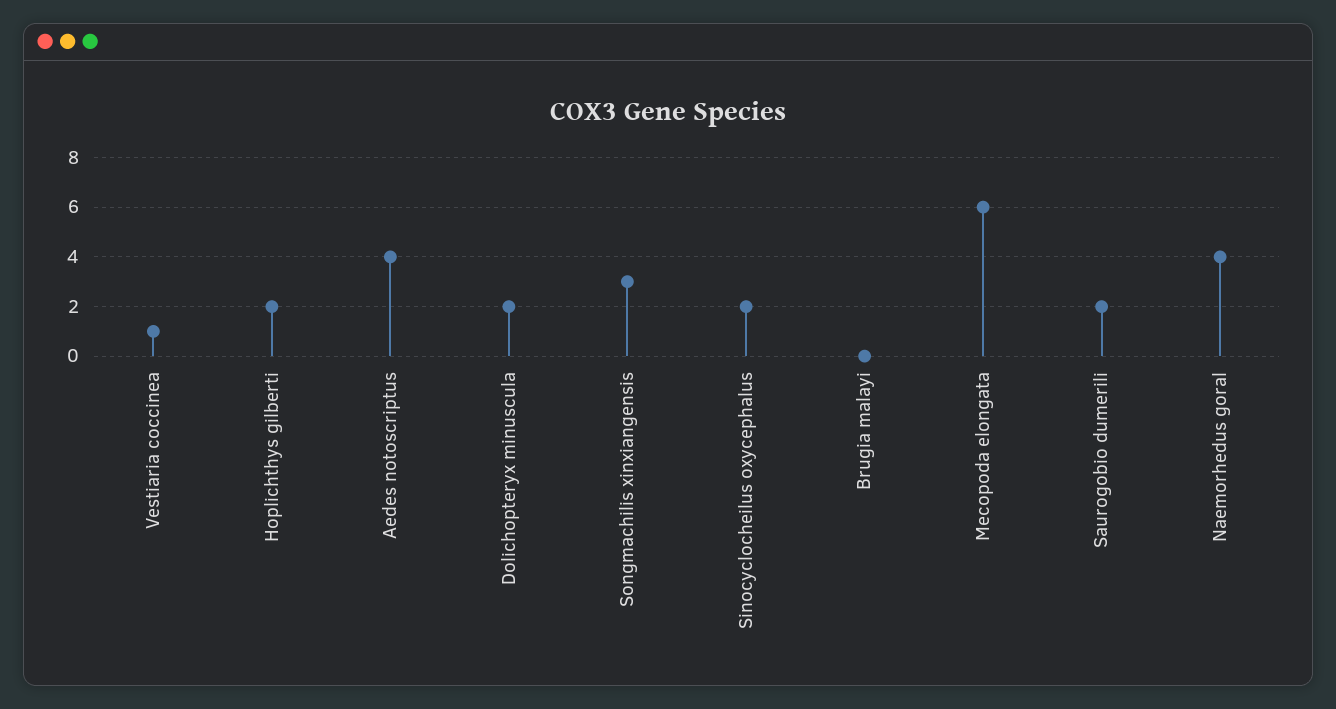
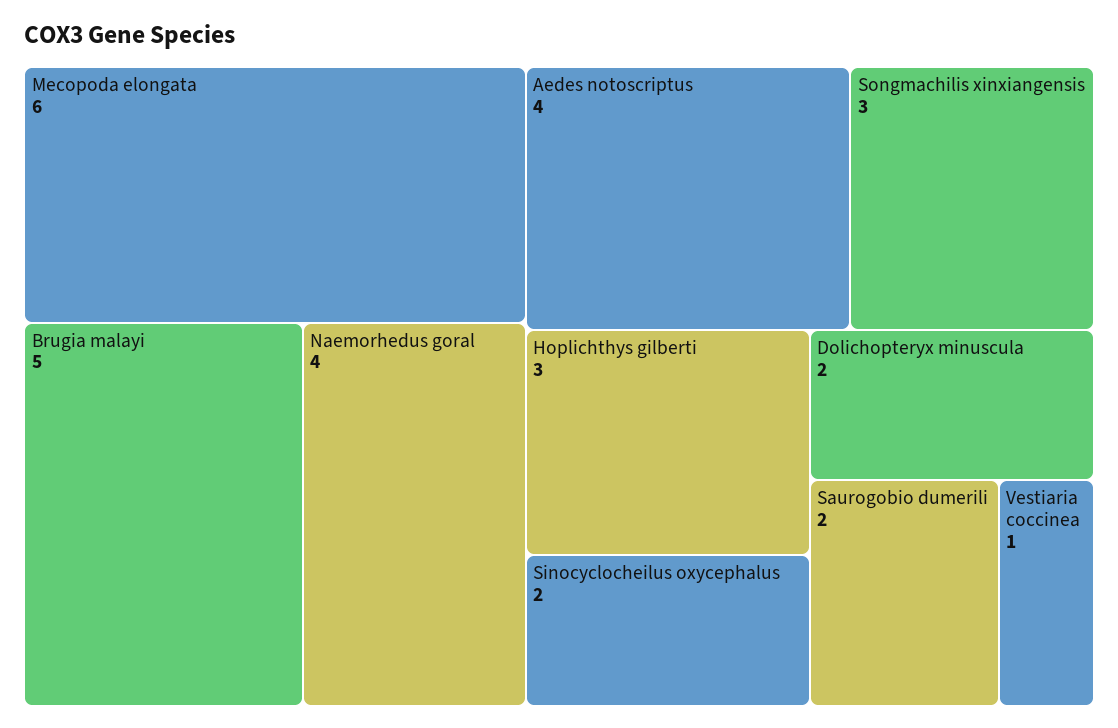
Hoplichthys gilberti: 2 -> 3
Brugia malayi: 0 -> 5

